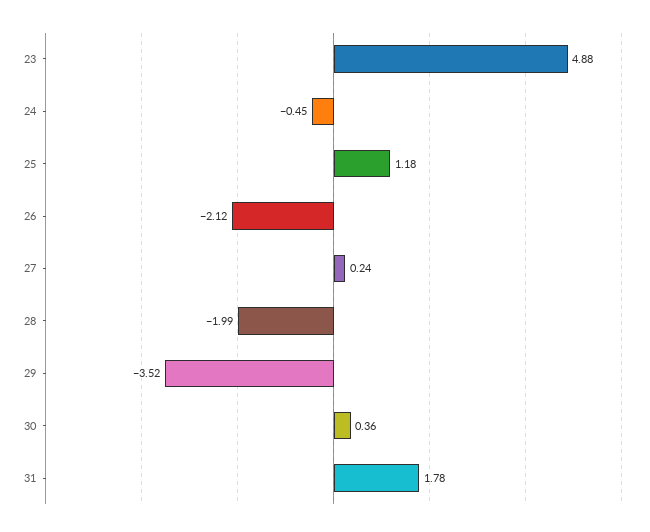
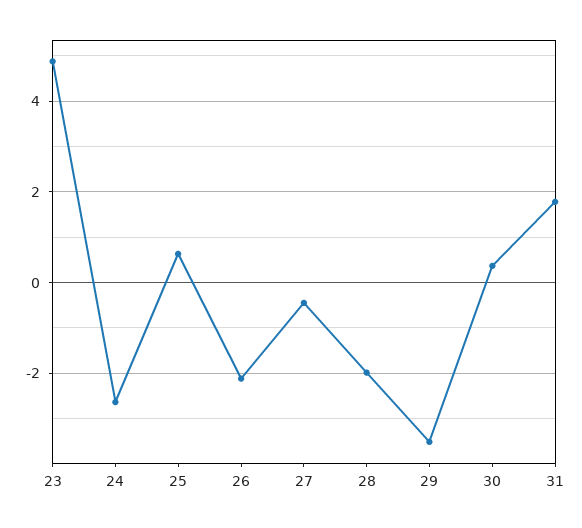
24: -0.45 -> -2.6
25: 1.18 -> 0.6
27: 0.24 -> -0.4

